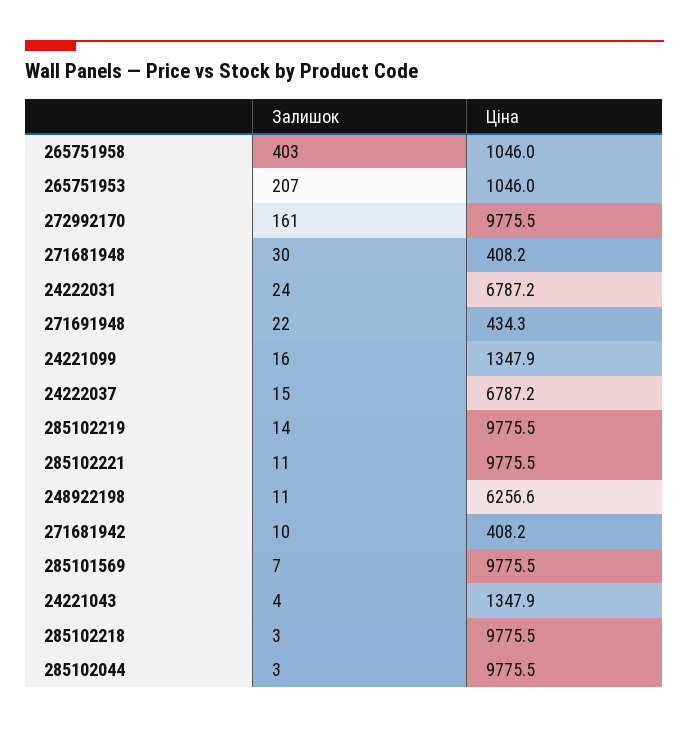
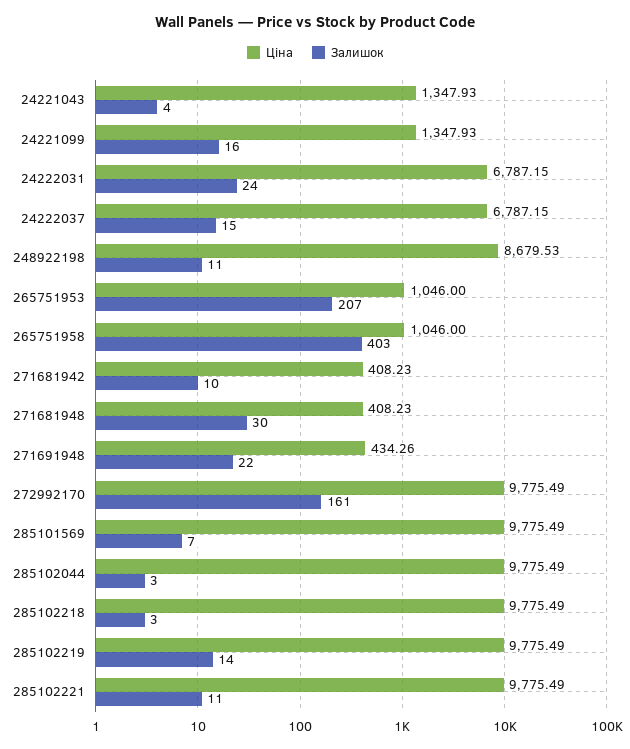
Ціна, 248922198: 6256.6 -> 8679.53

